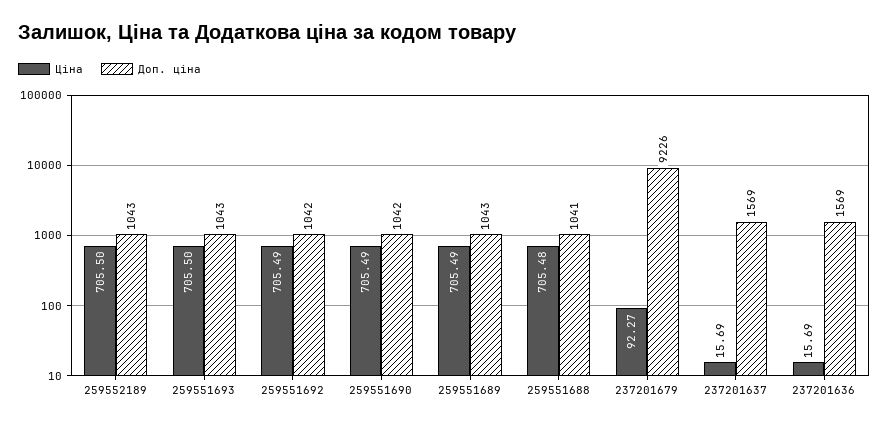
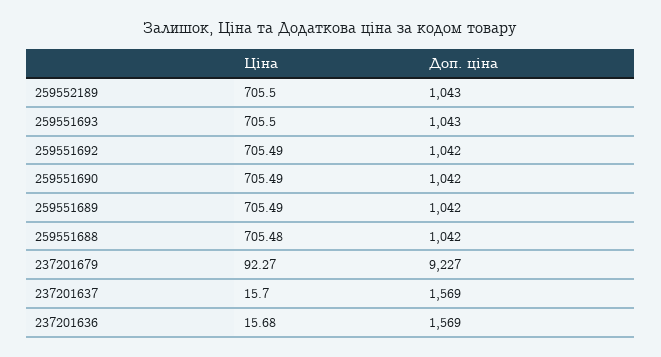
Доп. ціна, 259551689: 1043 -> 1042
Доп. ціна, 259551688: 1041 -> 1042
Доп. ціна, 237201679: 9226 -> 9227
Ціна, 237201637: 15.69 -> 15.7
Ціна, 237201636: 15.69 -> 15.68

